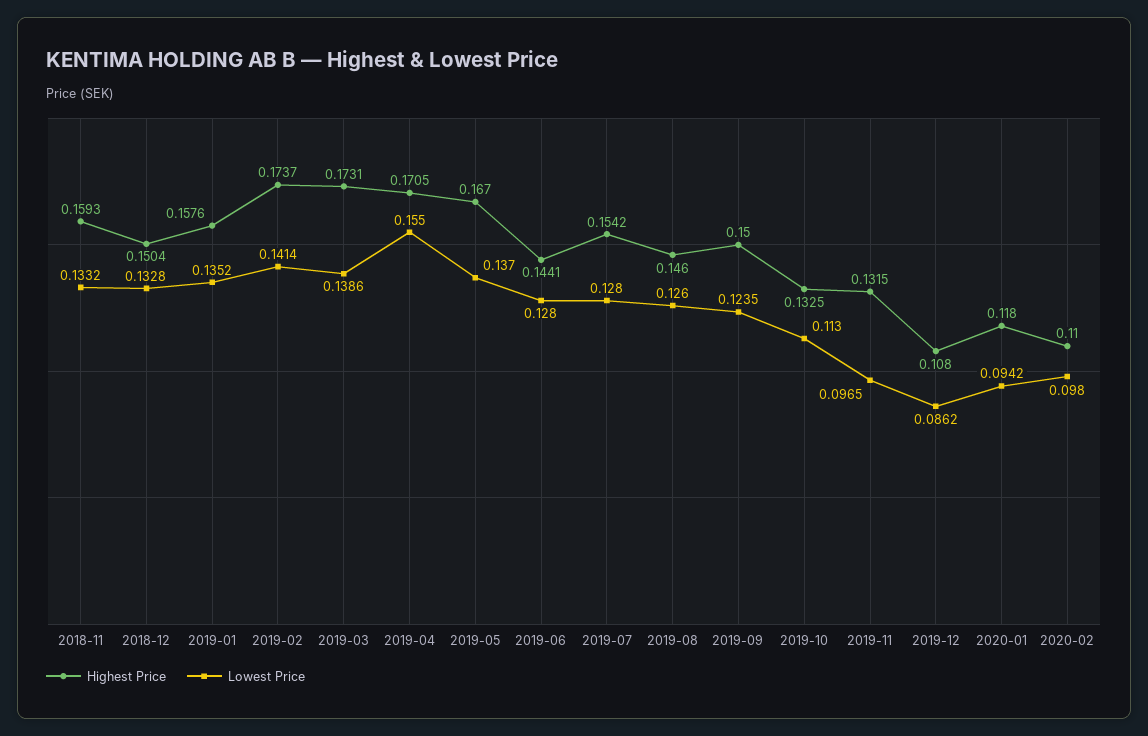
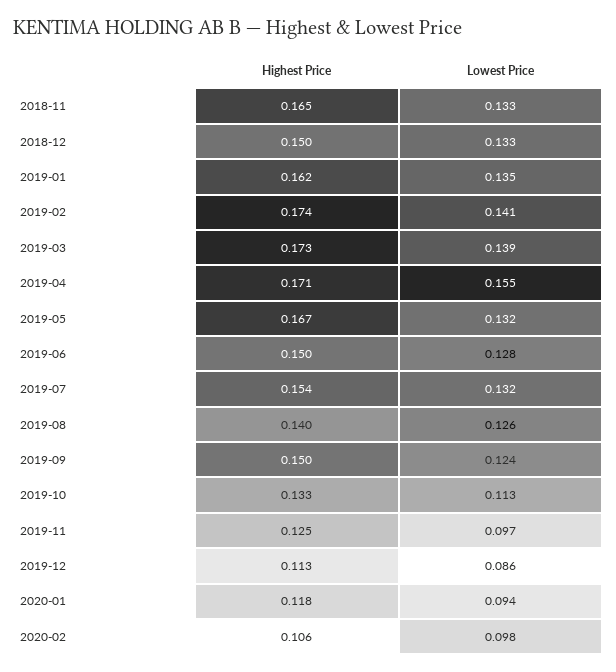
Highest Price, 2018-11: 0.1593 -> 0.165
Highest Price, 2019-01: 0.1576 -> 0.162
Lowest Price, 2019-05: 0.137 -> 0.132
Highest Price, 2019-06: 0.1441 -> 0.15
Lowest Price, 2019-07: 0.128 -> 0.132
Highest Price, 2019-08: 0.146 -> 0.14
Highest Price, 2019-11: 0.1315 -> 0.125
Highest Price, 2019-12: 0.108 -> 0.113
Highest Price, 2020-02: 0.11 -> 0.106

